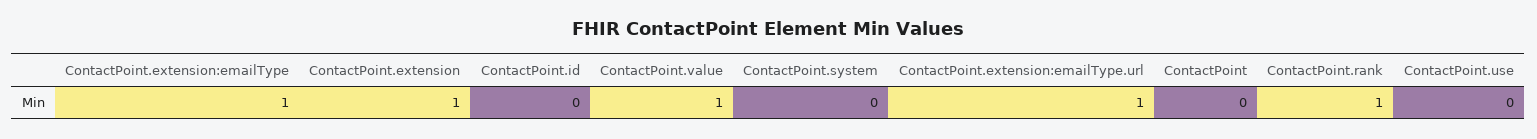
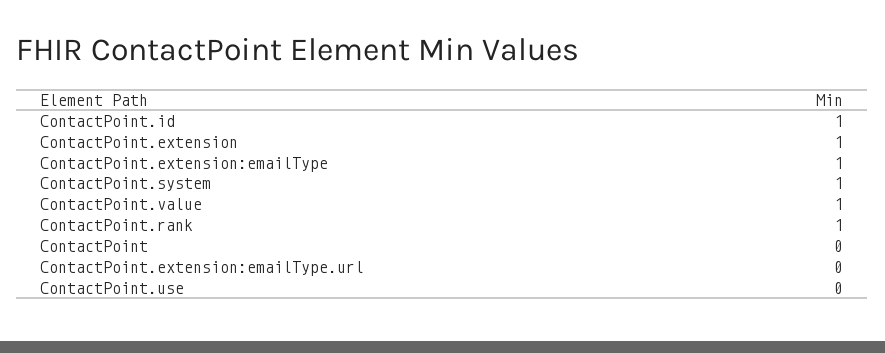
ContactPoint.id: 0 -> 1
ContactPoint.system: 0 -> 1
ContactPoint.extension:emailType.url: 1 -> 0

